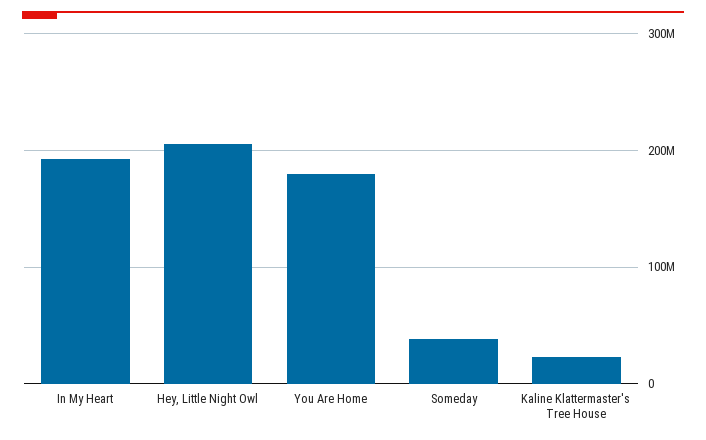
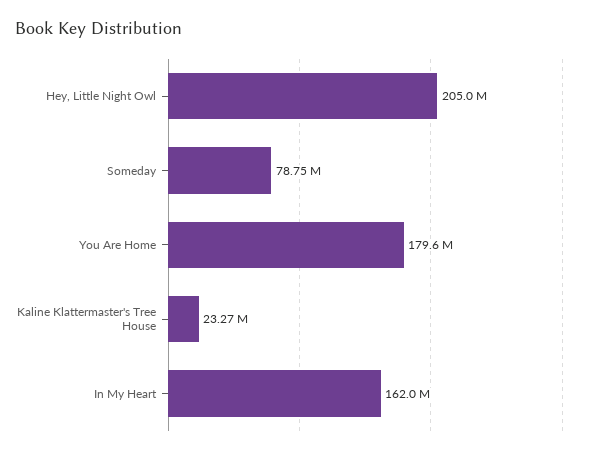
In My Heart: 190000000 -> 162000000
Someday: 40000000 -> 78750000

